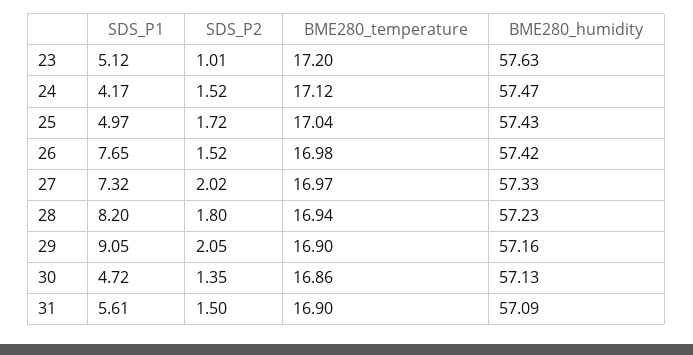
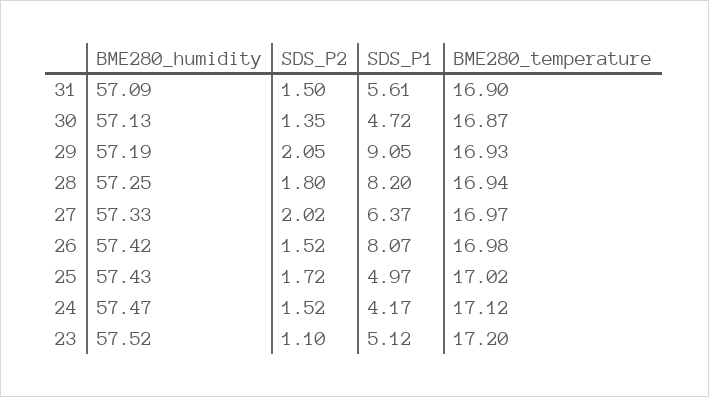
SDS_P2, 23: 1.01 -> 1.1
BME280_humidity, 23: 57.63 -> 57.52
BME280_temperature, 25: 17.04 -> 17.02
SDS_P1, 26: 7.65 -> 8.07
SDS_P1, 27: 7.32 -> 6.37
BME280_humidity, 28: 57.23 -> 57.25
BME280_temperature, 29: 16.9 -> 16.93
BME280_humidity, 29: 57.16 -> 57.19
BME280_temperature, 30: 16.86 -> 16.87

